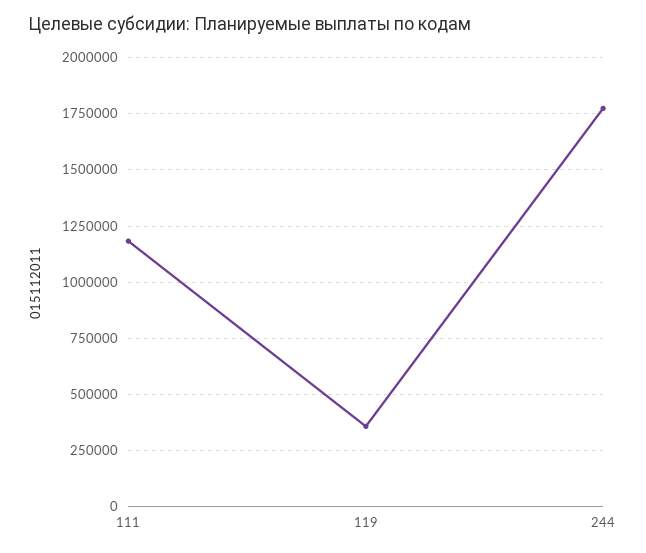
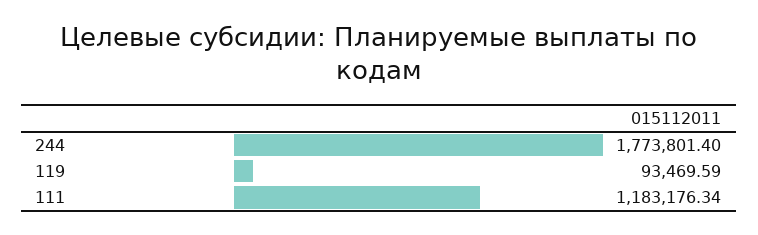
119: 350000 -> 93469.59

